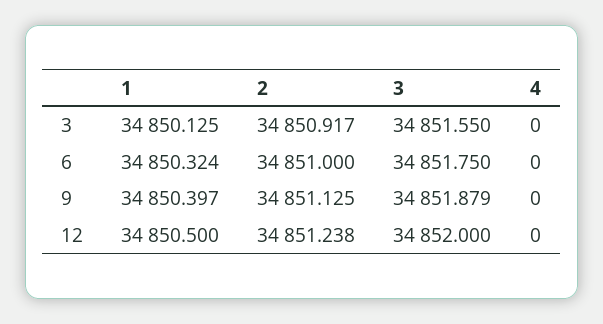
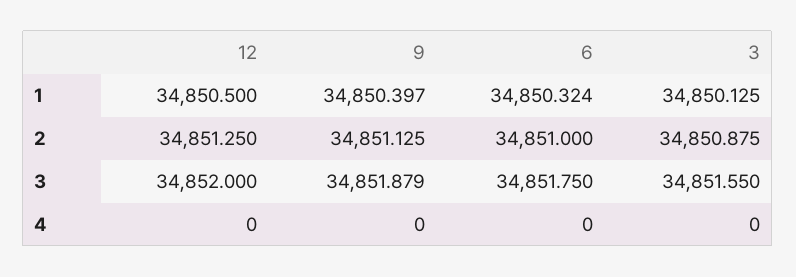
2, 3: 34850.917 -> 34850.875
2, 12: 34851.238 -> 34851.25

